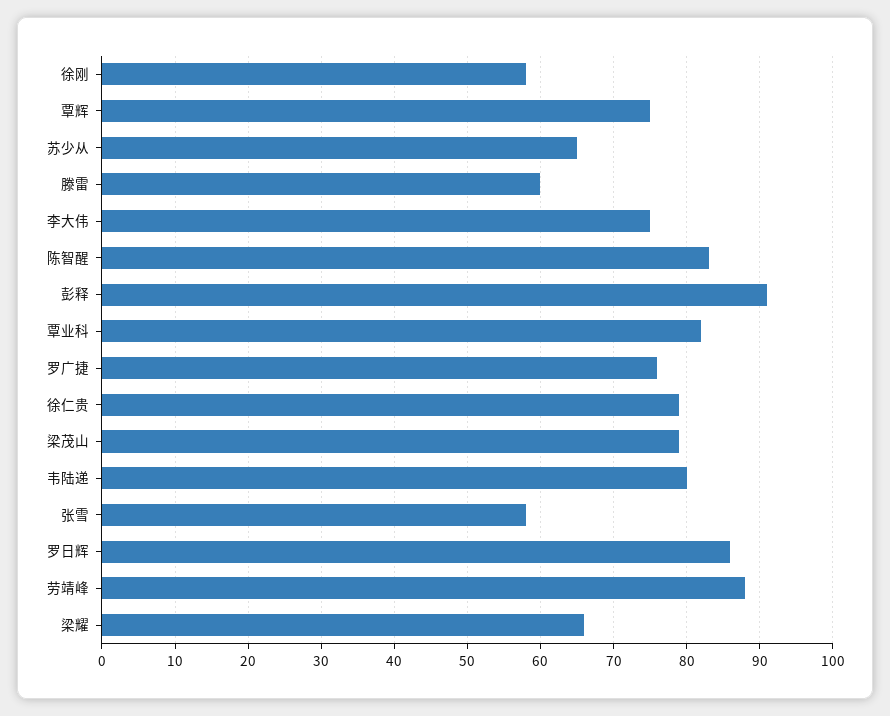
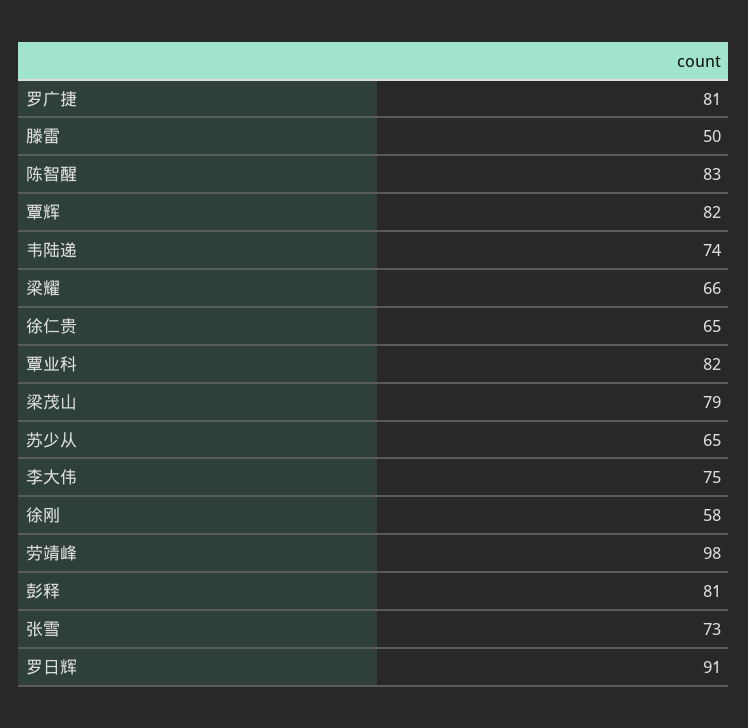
覃辉: 75 -> 82
滕雷: 60 -> 50
彭释: 91 -> 81
罗广捷: 76 -> 81
徐仁贵: 79 -> 65
韦陆递: 80 -> 74
张雪: 58 -> 73
罗日辉: 86 -> 91
劳靖峰: 88 -> 98

